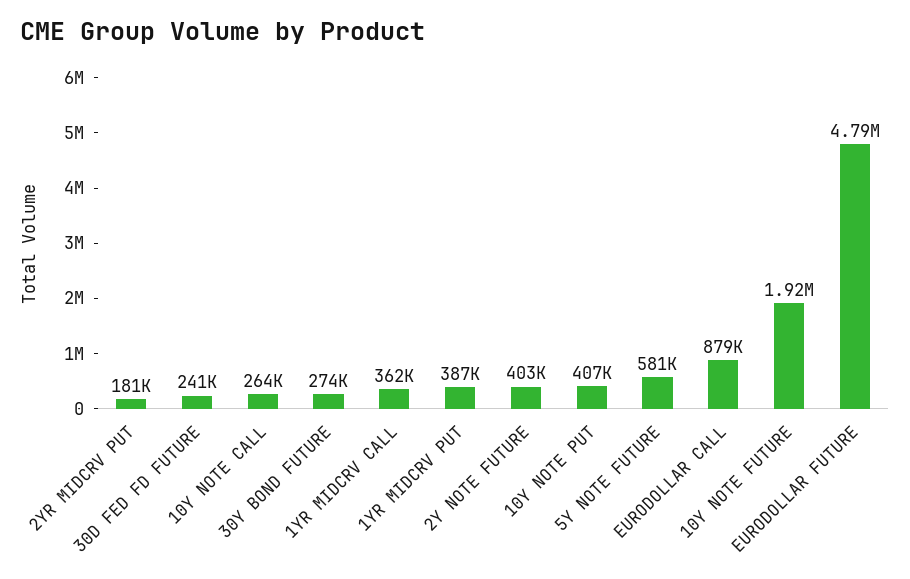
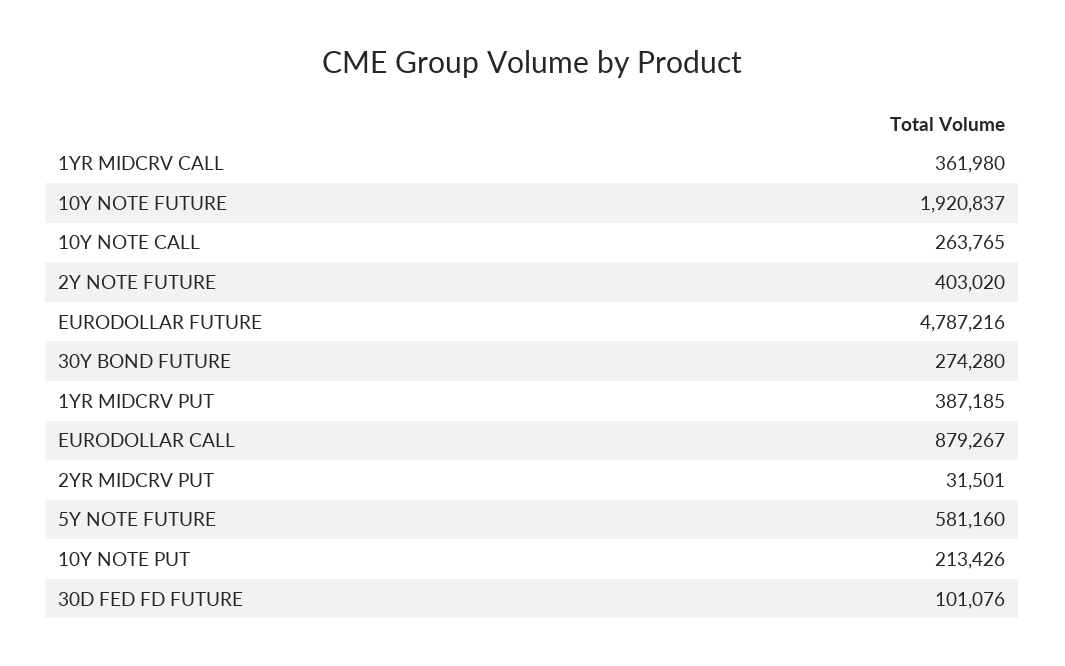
2YR MIDCRV PUT: 181000 -> 31501
30D FED FD FUTURE: 241000 -> 101076
10Y NOTE PUT: 407000 -> 213426

